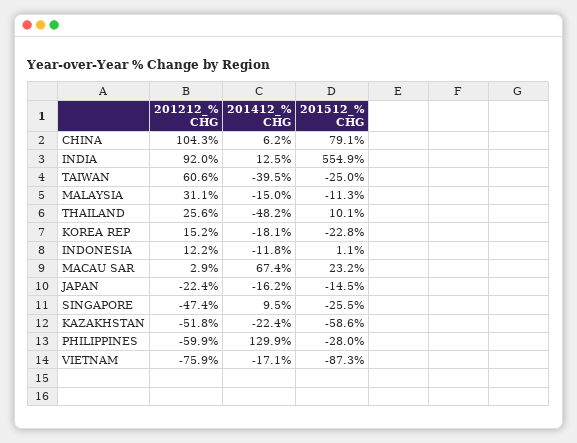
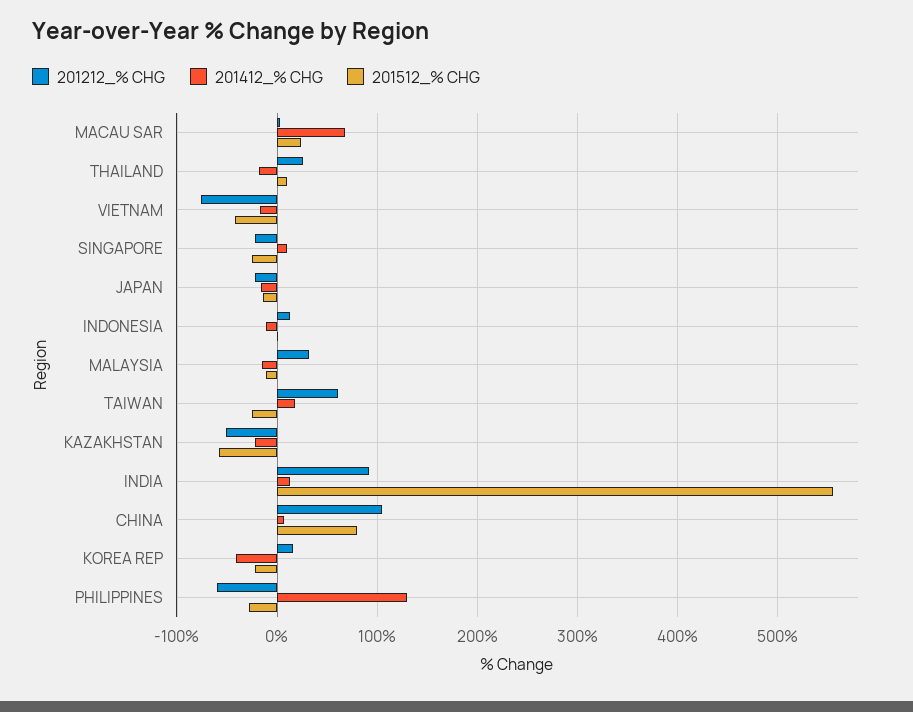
201412_% CHG, TAIWAN: -39.5 -> 20
201412_% CHG, THAILAND: -48.2 -> -20
201412_% CHG, KOREA REP: -18.1 -> -40
201212_% CHG, SINGAPORE: -47.4 -> -20
201512_% CHG, VIETNAM: -87.3 -> -40

